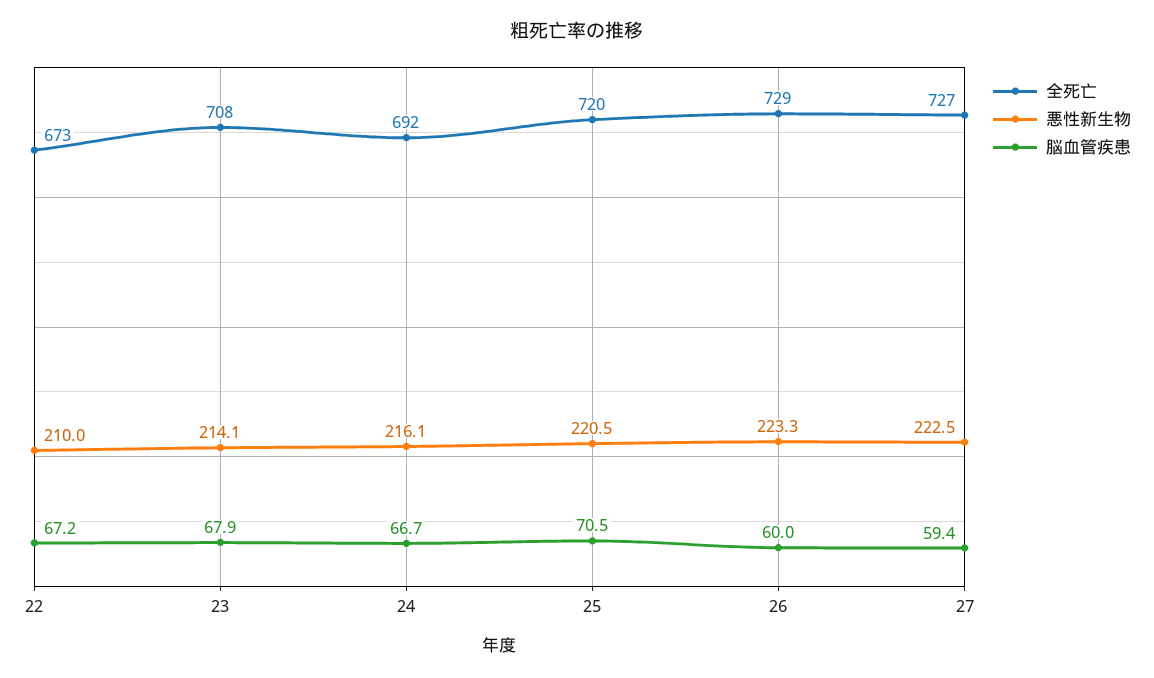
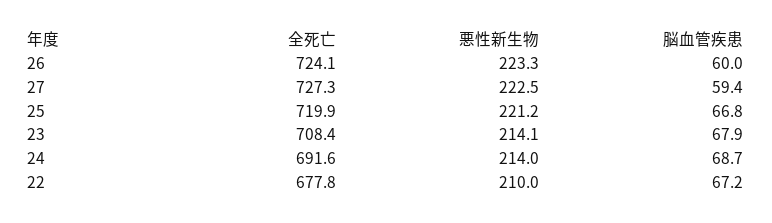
全死亡, 22: 673 -> 677.8
悪性新生物, 24: 216.1 -> 214
脳血管疾患, 24: 66.7 -> 68.7
悪性新生物, 25: 220.5 -> 221.2
脳血管疾患, 25: 70.5 -> 66.8
全死亡, 26: 729 -> 724.1

